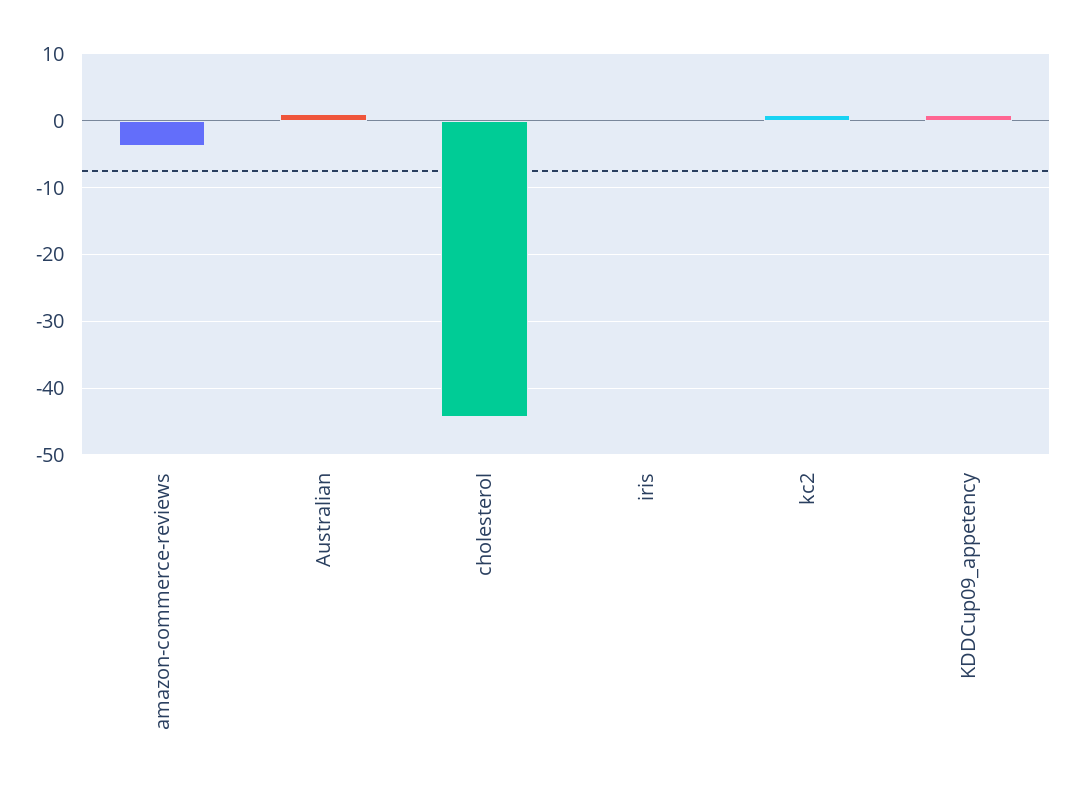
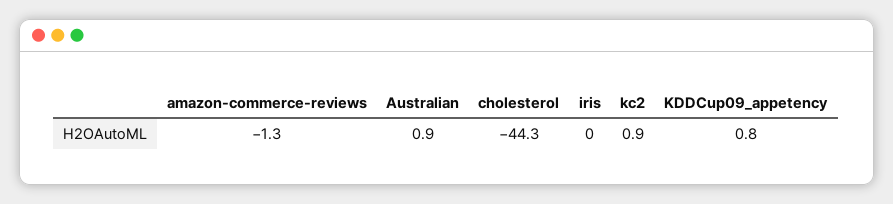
amazon-commerce-reviews: -4 -> -1.3

